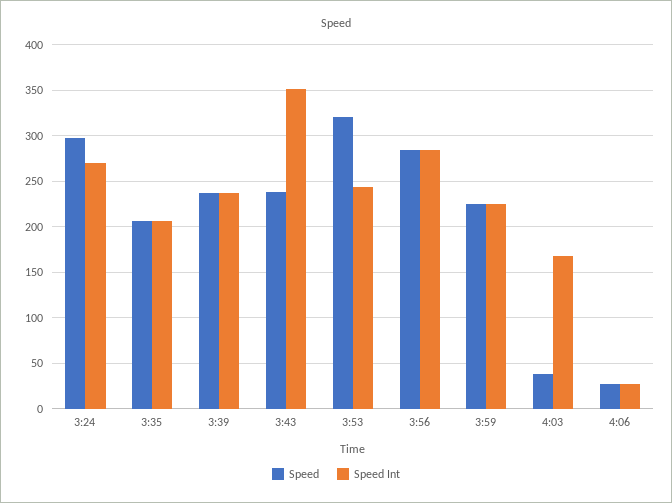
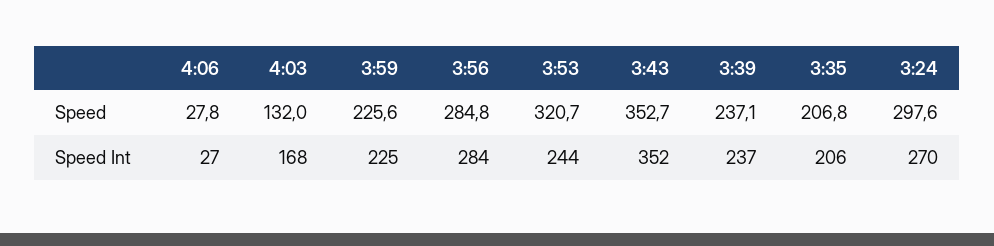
Speed, 3:43: 240 -> 352.7
Speed, 4:03: 40 -> 132

